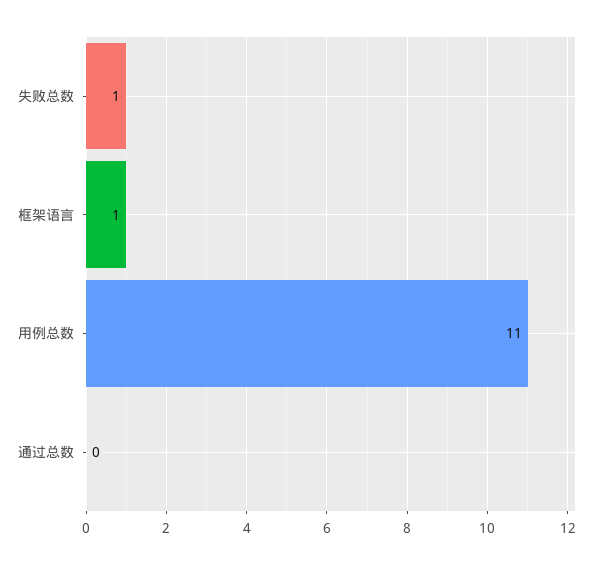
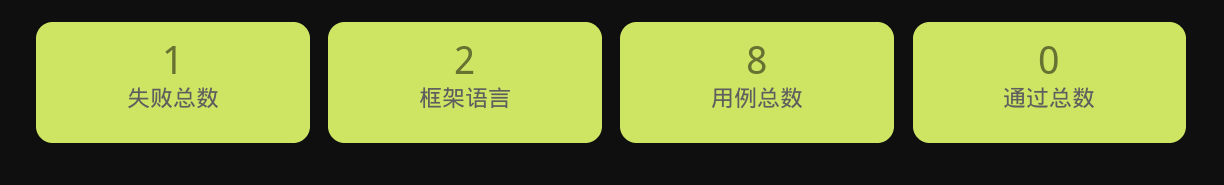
框架语言: 1 -> 2
用例总数: 11 -> 8

